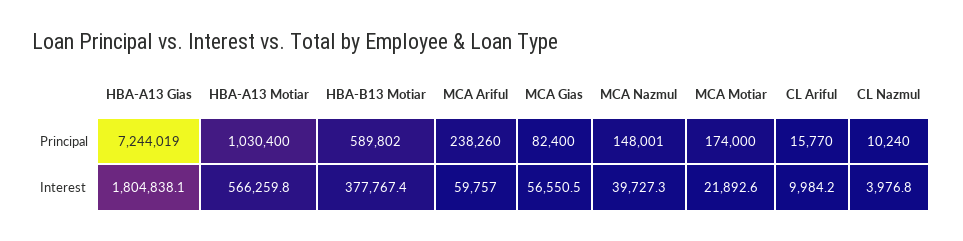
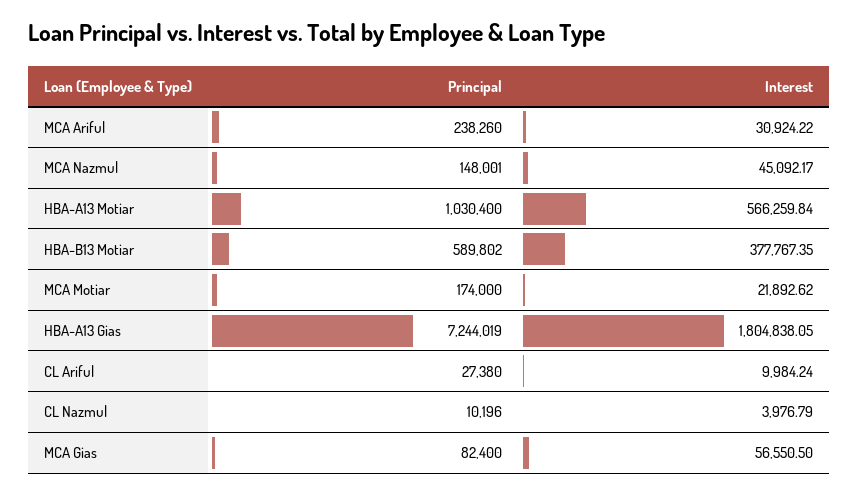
CL Ariful, Principal: 15770 -> 27380
CL Nazmul, Principal: 10240 -> 10196
MCA Ariful, Interest: 59757 -> 30924.22
MCA Nazmul, Interest: 39727.3 -> 45092.17

